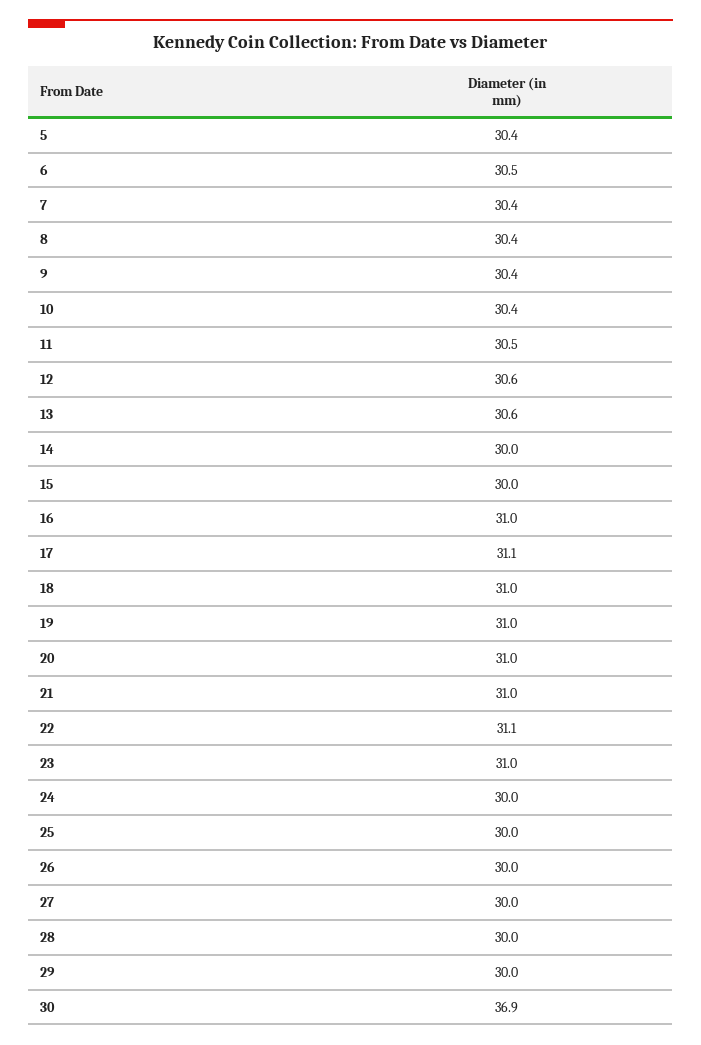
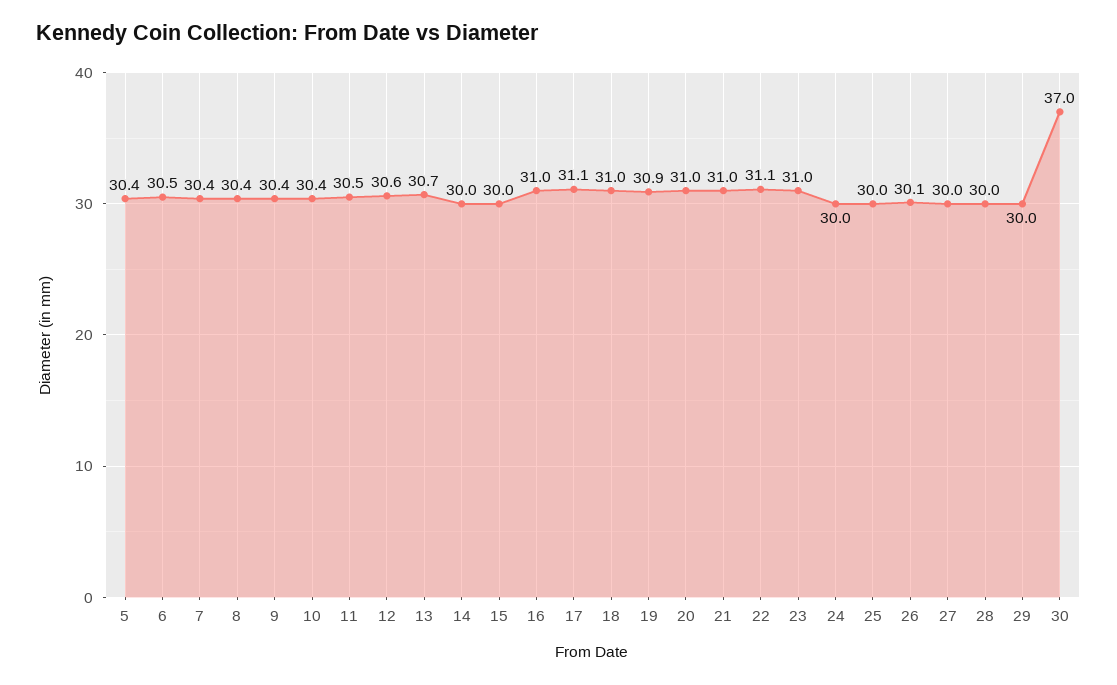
13: 30.6 -> 30.7
19: 31 -> 30.9
26: 30 -> 30.1
30: 36.9 -> 37

